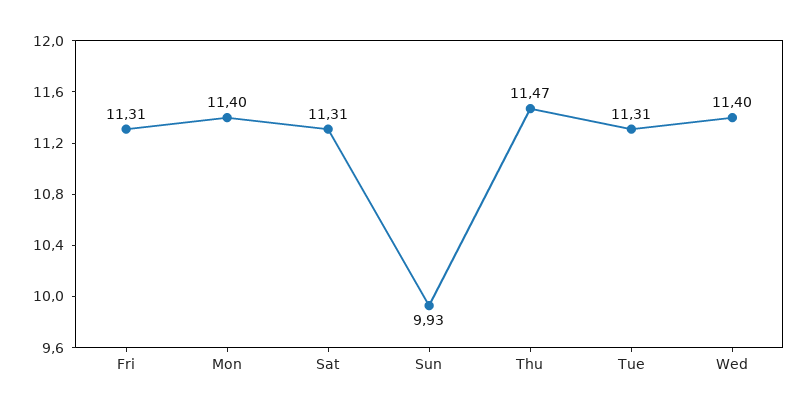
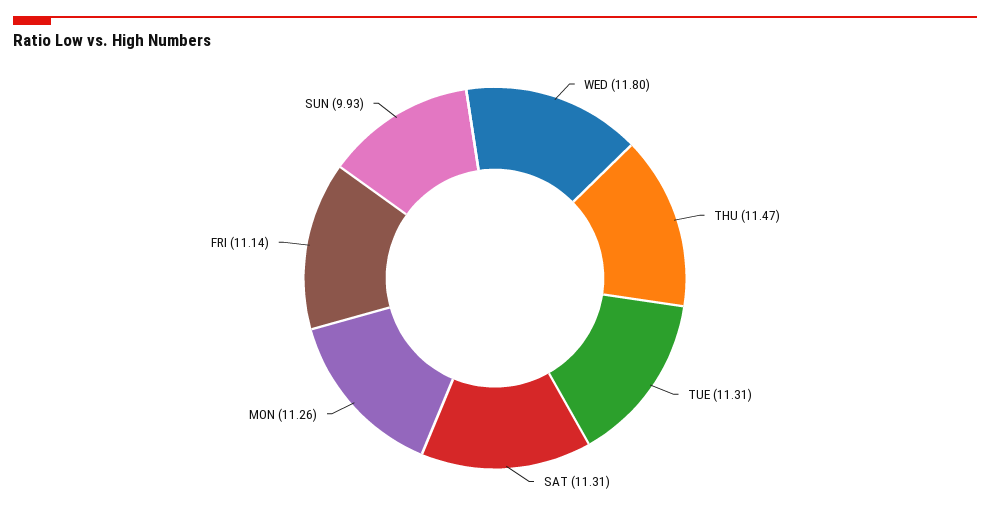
Fri: 11.31 -> 11.14
Mon: 11.4 -> 11.26
Wed: 11.4 -> 11.8

